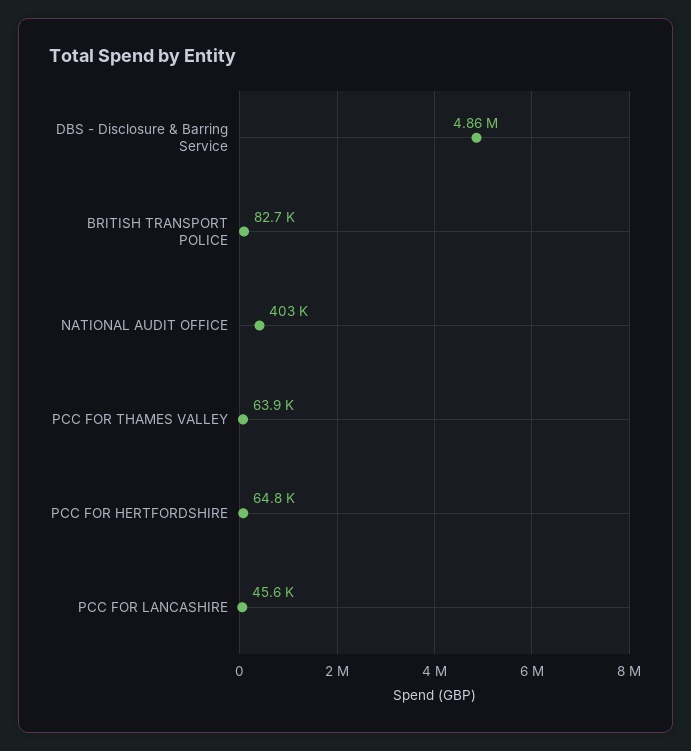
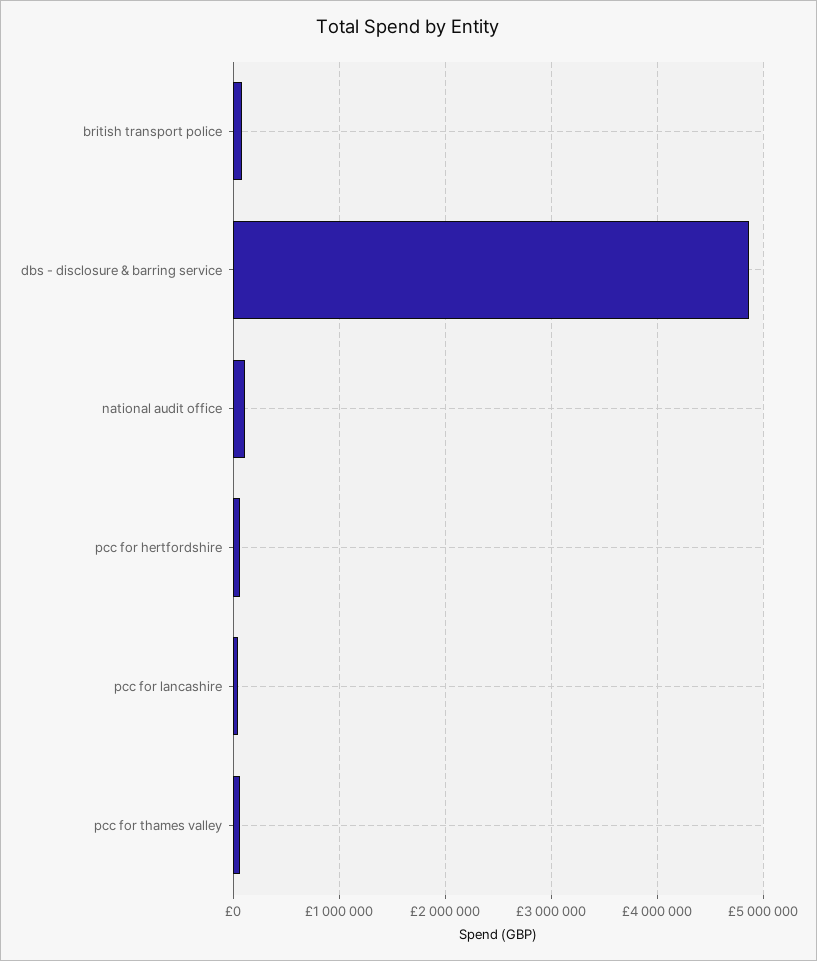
NATIONAL AUDIT OFFICE: 403000 -> 100000

